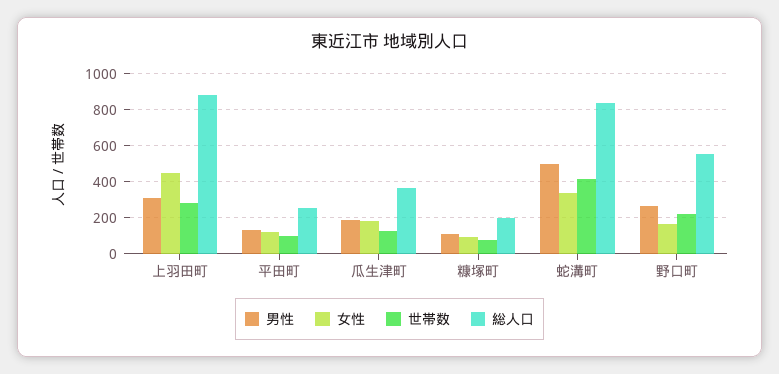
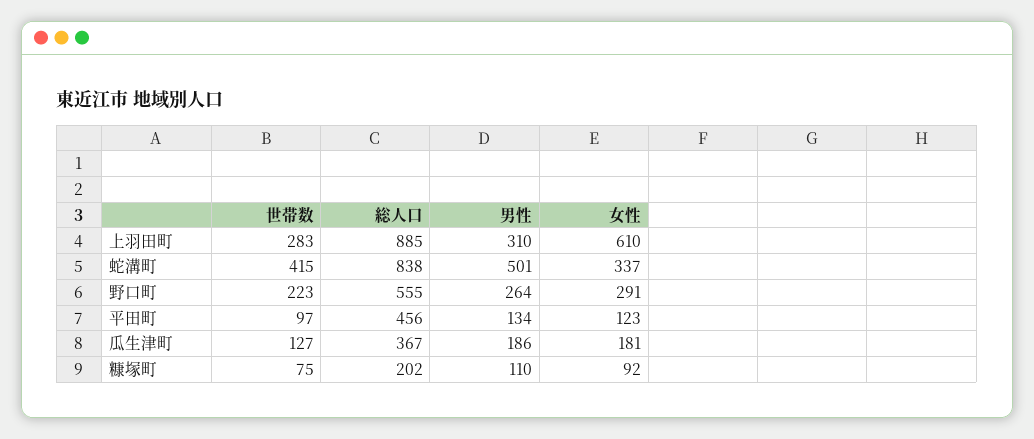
女性, 上羽田町: 450 -> 610
総人口, 平田町: 250 -> 456
女性, 野口町: 150 -> 291

